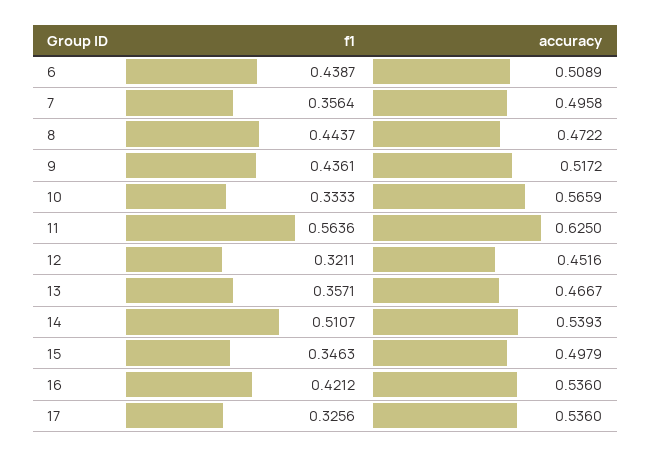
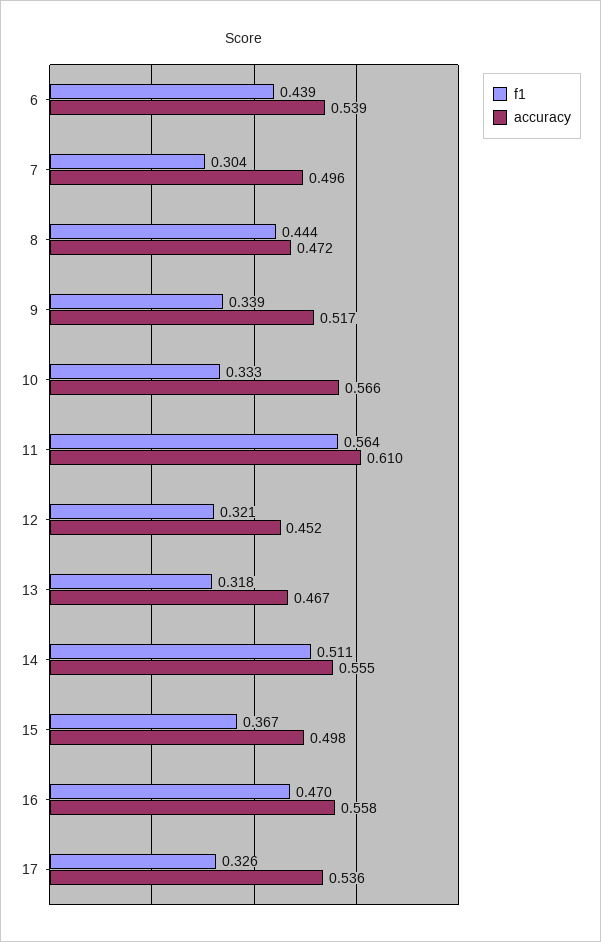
accuracy, 6: 0.5089 -> 0.539
f1, 7: 0.3564 -> 0.304
f1, 9: 0.4361 -> 0.339
accuracy, 11: 0.625 -> 0.61
f1, 13: 0.3571 -> 0.318
accuracy, 14: 0.5393 -> 0.555
f1, 15: 0.3463 -> 0.367
f1, 16: 0.4212 -> 0.47
accuracy, 16: 0.536 -> 0.558

